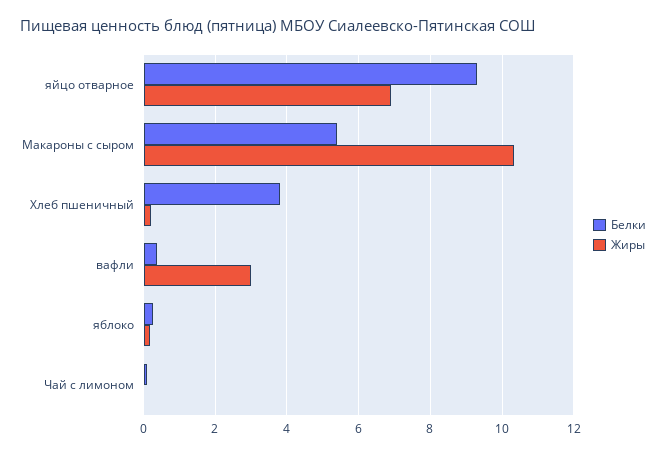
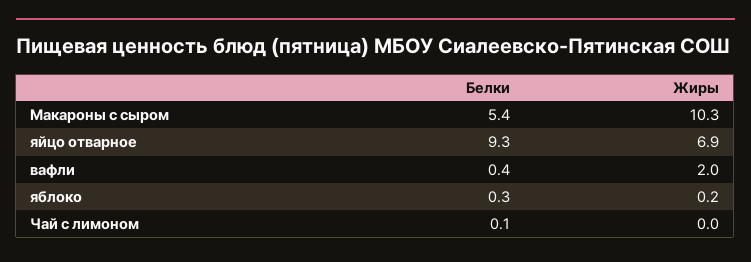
Белки, Хлеб пшеничный: 3.8 -> none
Жиры, Хлеб пшеничный: 0.2 -> none
Жиры, вафли: 3 -> 2

